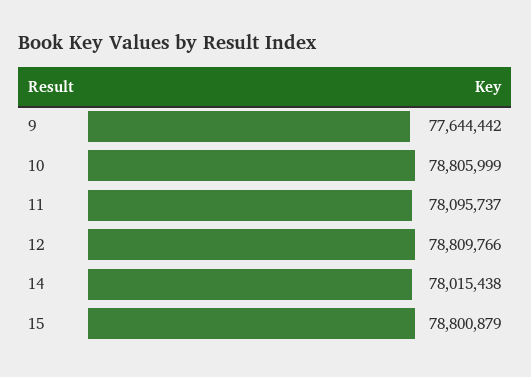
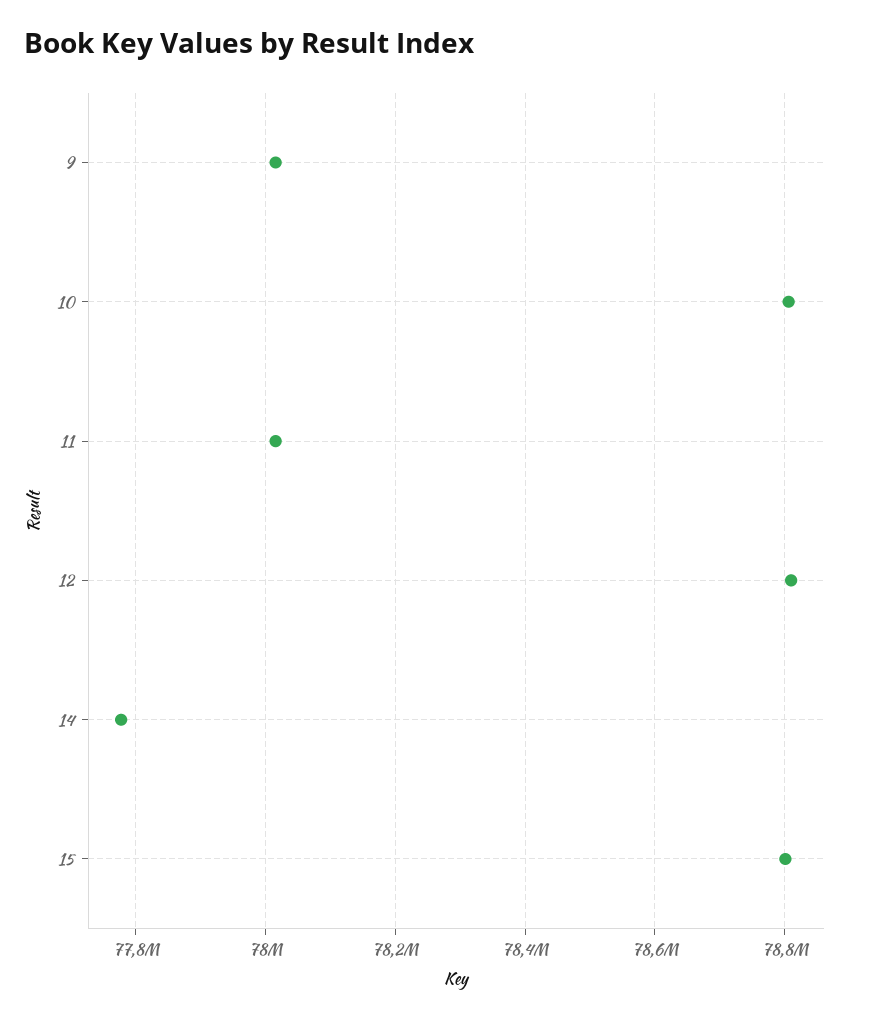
9: 77644442 -> 78020000
11: 78095737 -> 78020000
14: 78015438 -> 77780000

